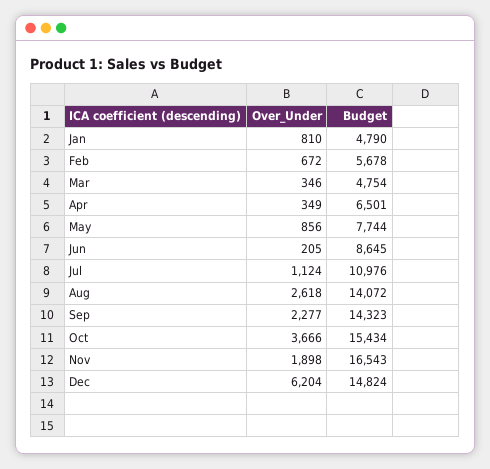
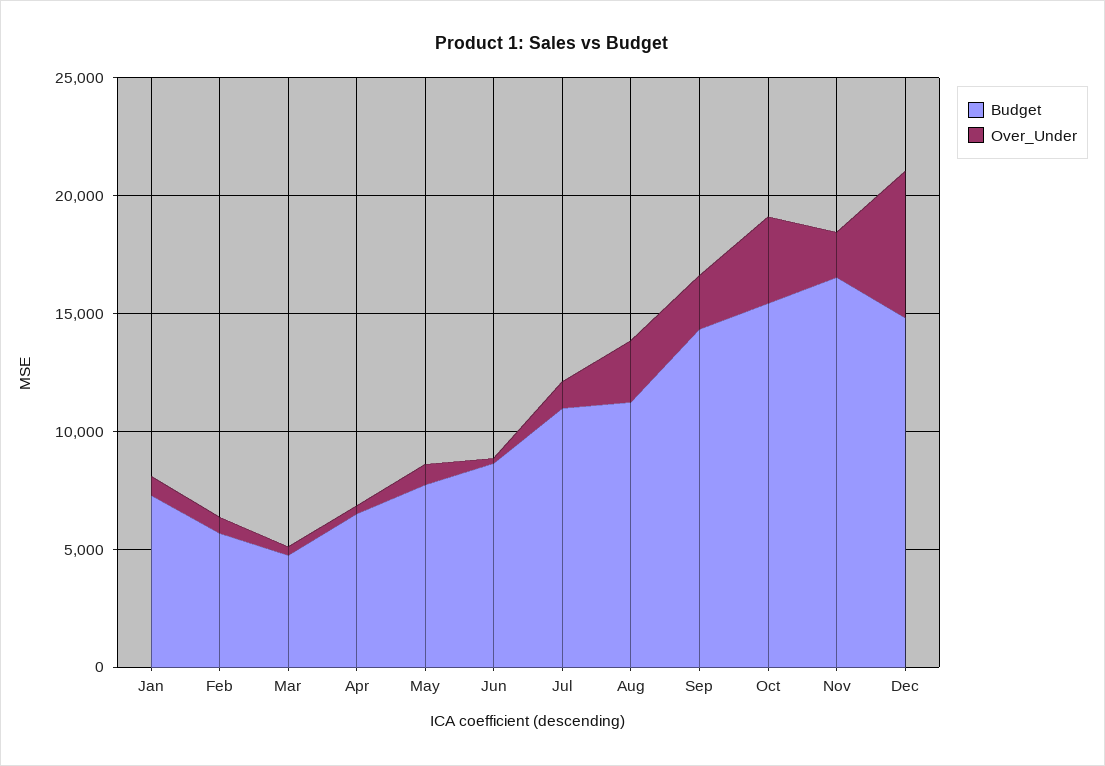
Budget, Jan: 4790 -> 7000
Budget, Aug: 14072 -> 11000

